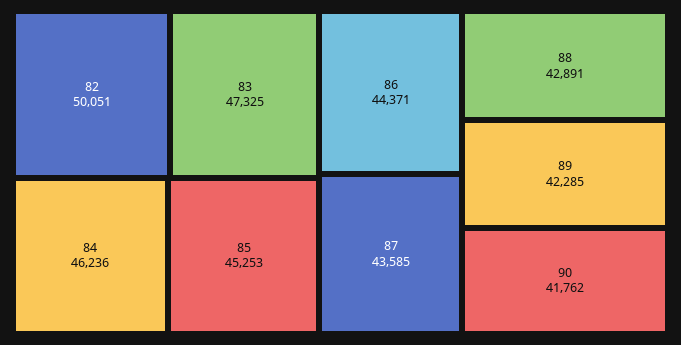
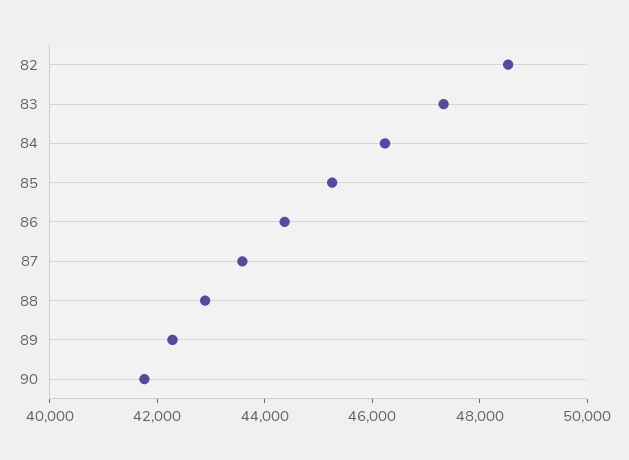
82: 50051 -> 48500

